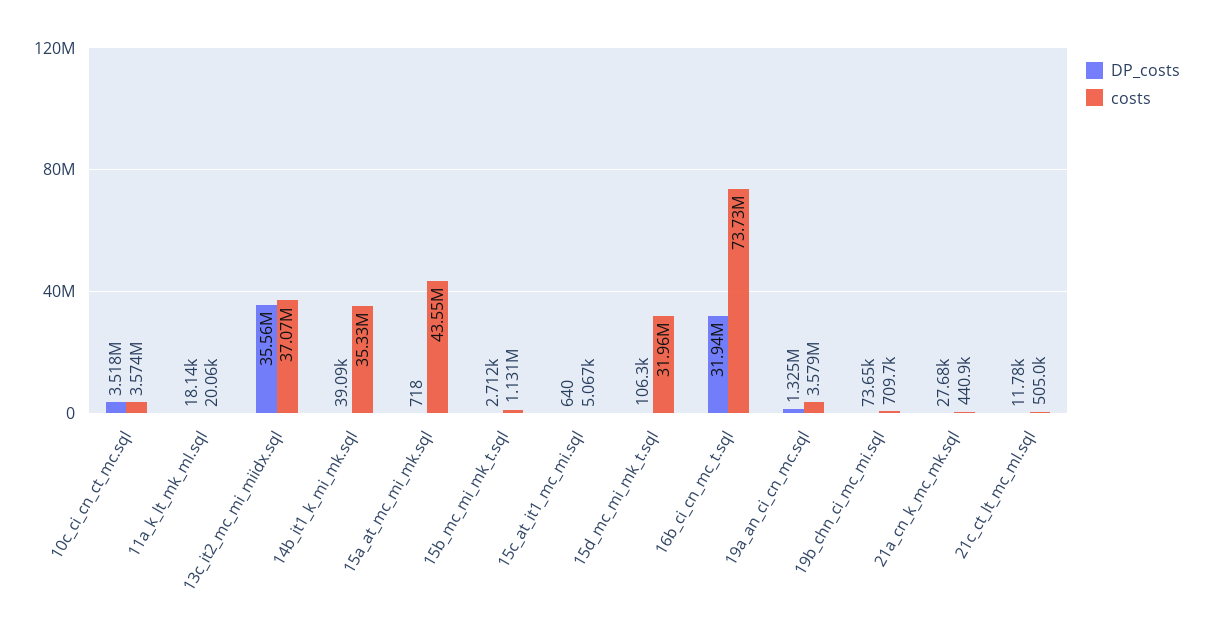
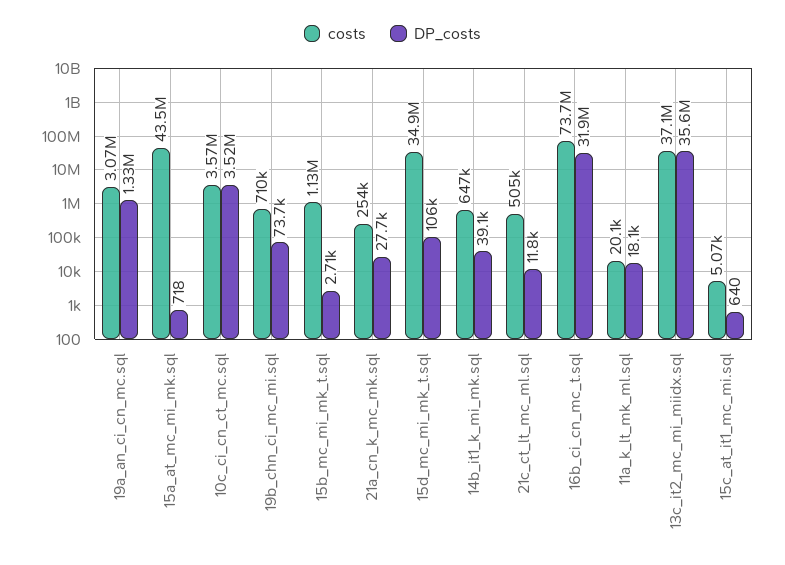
costs, 14b_it1_k_mi_mk.sql: 35330000 -> 647000
costs, 15d_mc_mi_mk_t.sql: 31960000 -> 34900000
costs, 19a_an_ci_cn_mc.sql: 3579000 -> 3070000
costs, 21a_cn_k_mc_mk.sql: 440900 -> 254000

